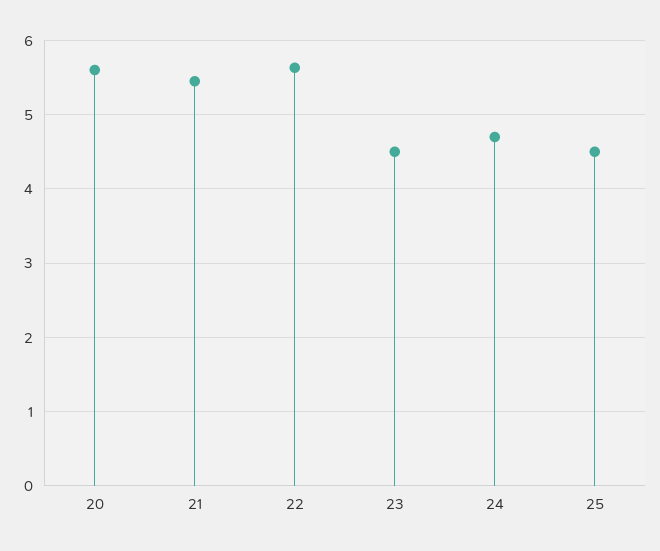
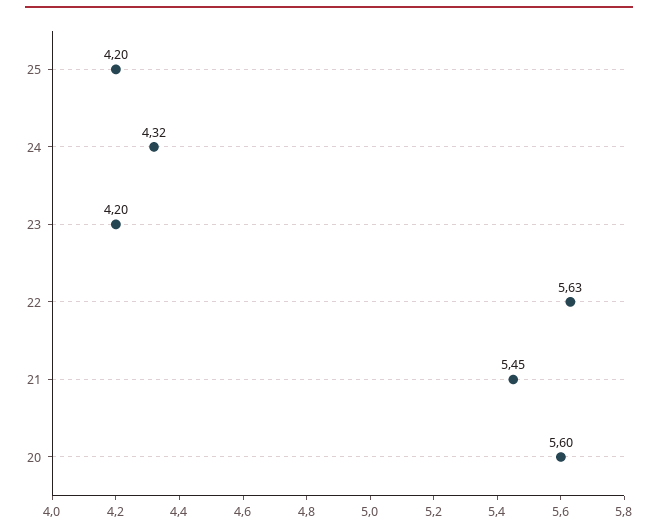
23: 4.5 -> 4.2
24: 4.7 -> 4.32
25: 4.5 -> 4.2

